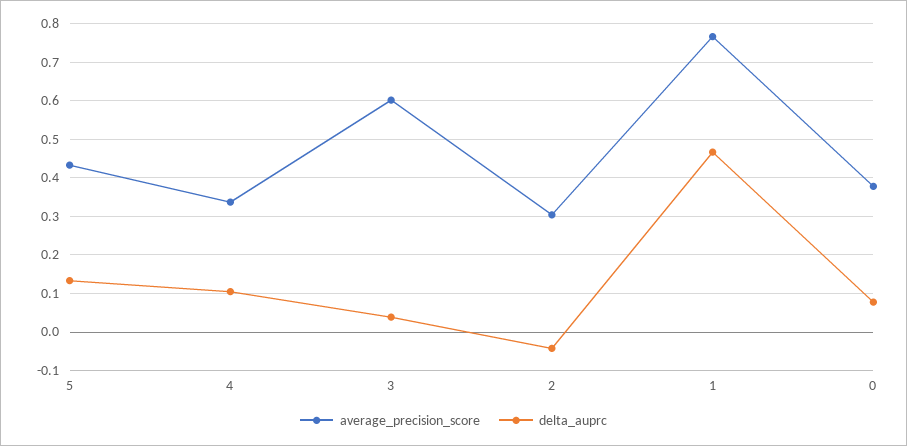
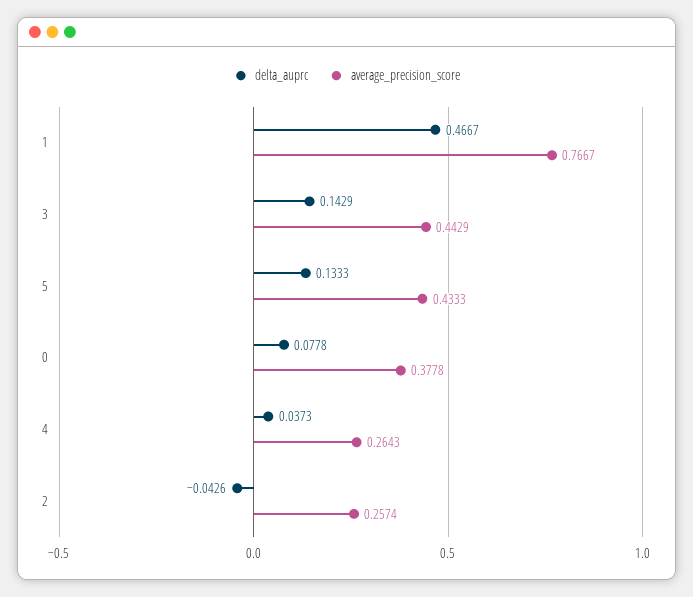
average_precision_score, 4: 0.34 -> 0.2643
delta_auprc, 4: 0.1 -> 0.0373
average_precision_score, 3: 0.6 -> 0.4429
delta_auprc, 3: 0.04 -> 0.1429
average_precision_score, 2: 0.3 -> 0.2574

